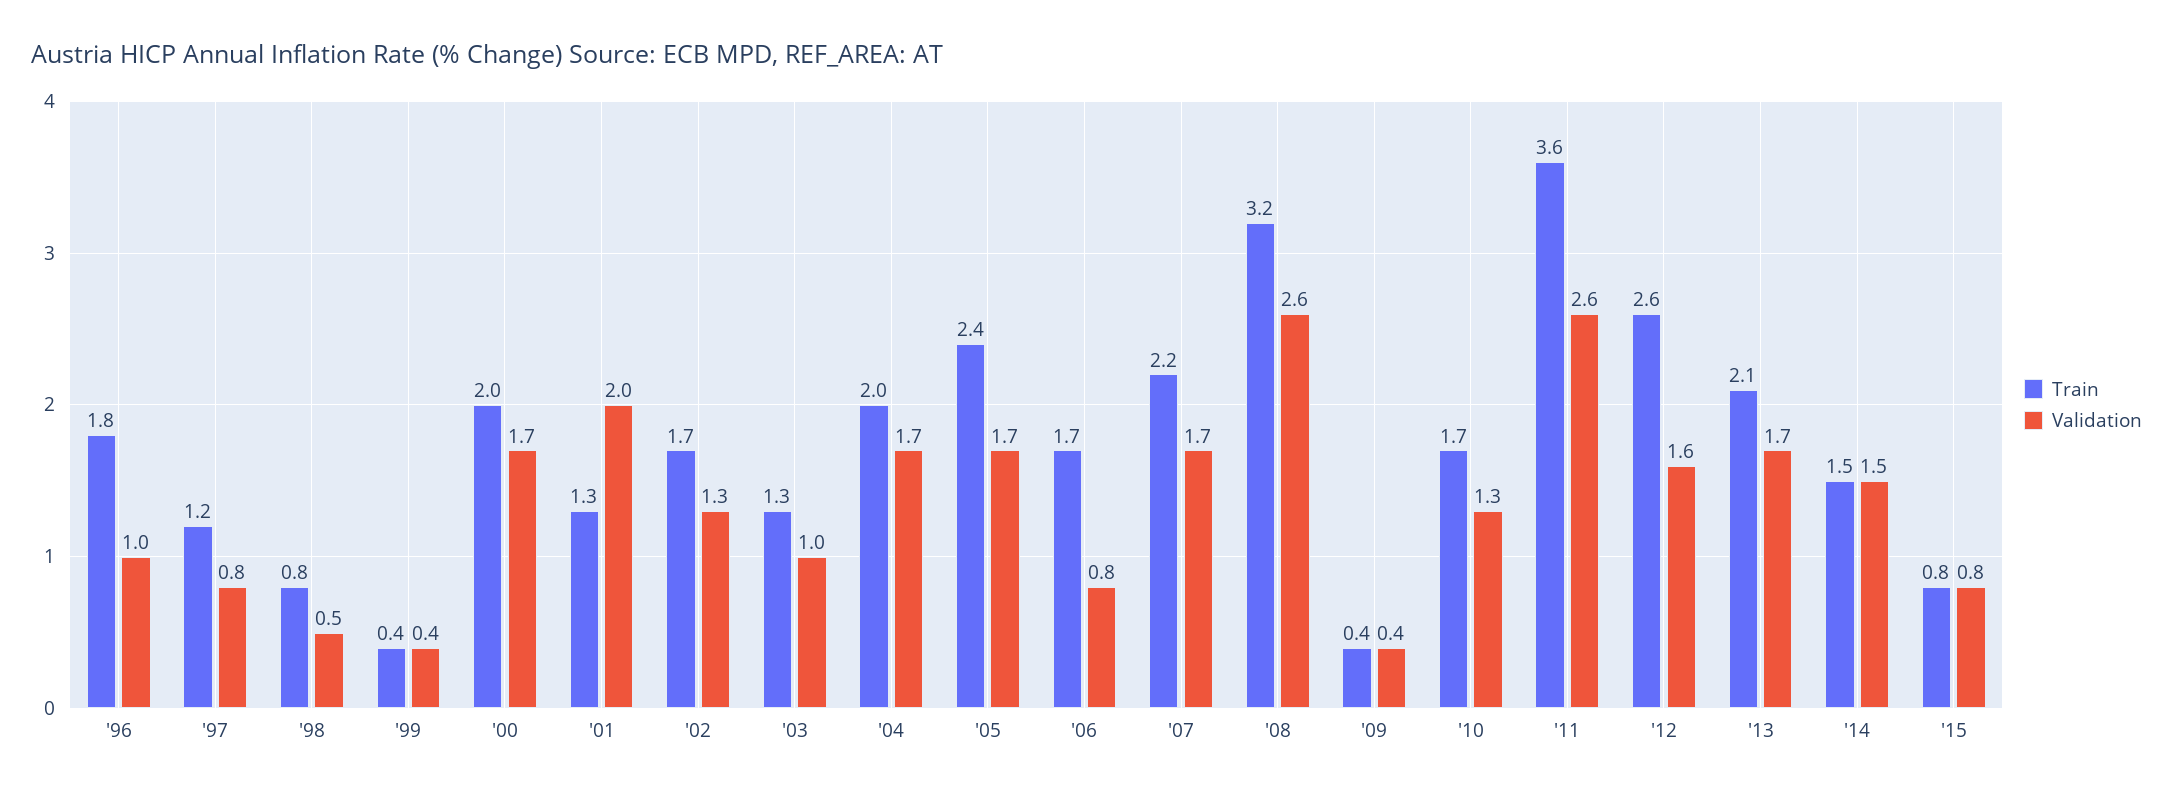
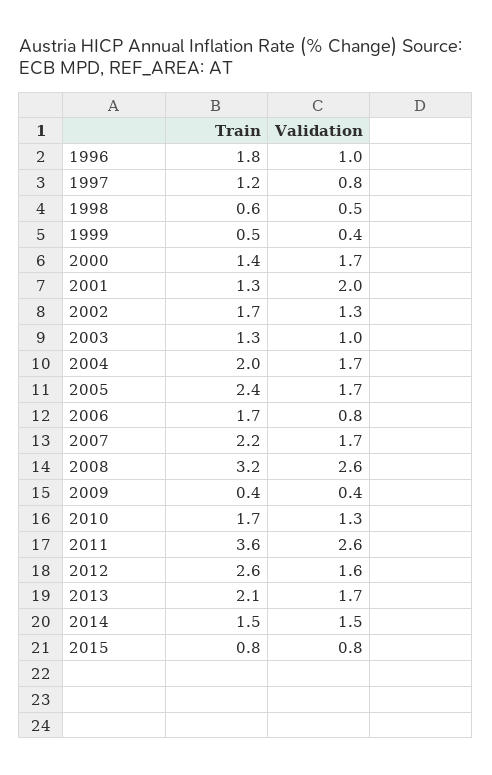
Train, '98: 0.8 -> 0.6
Train, '99: 0.4 -> 0.5
Train, '00: 2 -> 1.4

